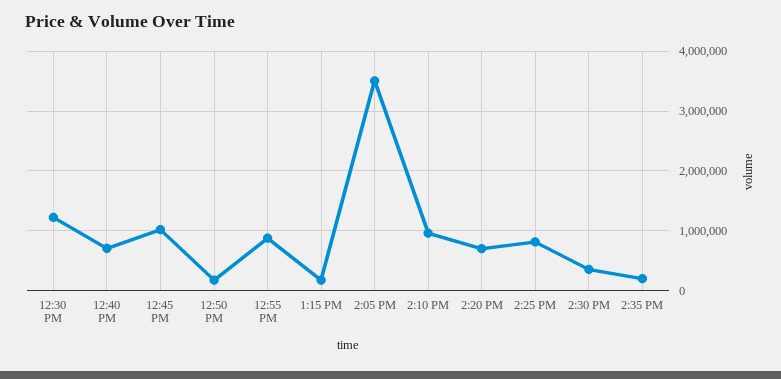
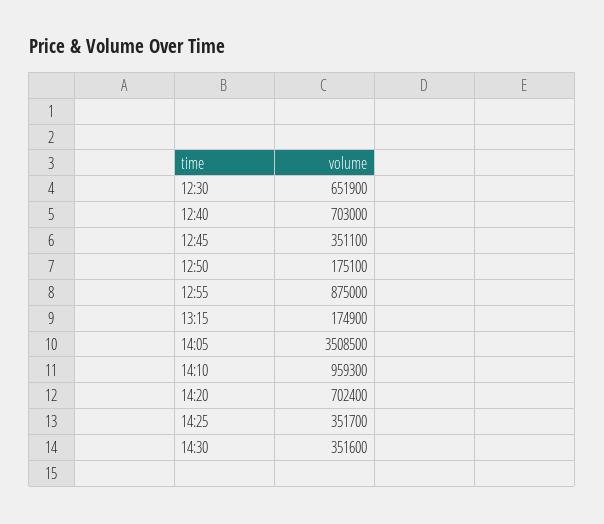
12:30 PM: 1200000 -> 651900
12:45 PM: 1000000 -> 351100
2:25 PM: 800000 -> 351700
2:35 PM: 200000 -> none

